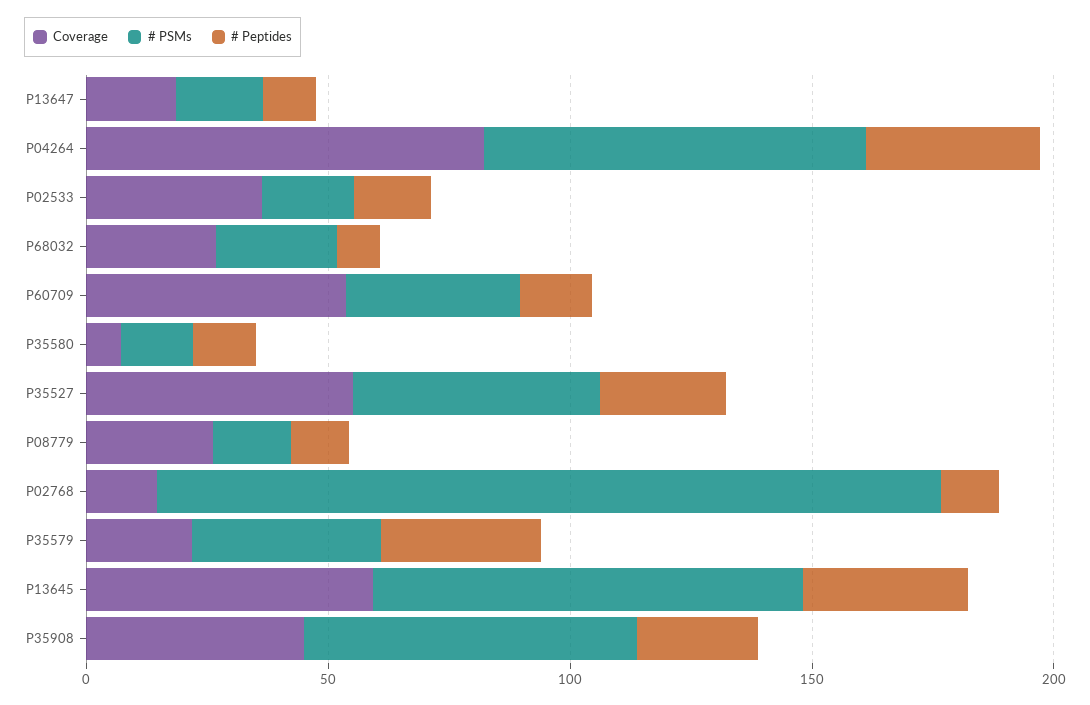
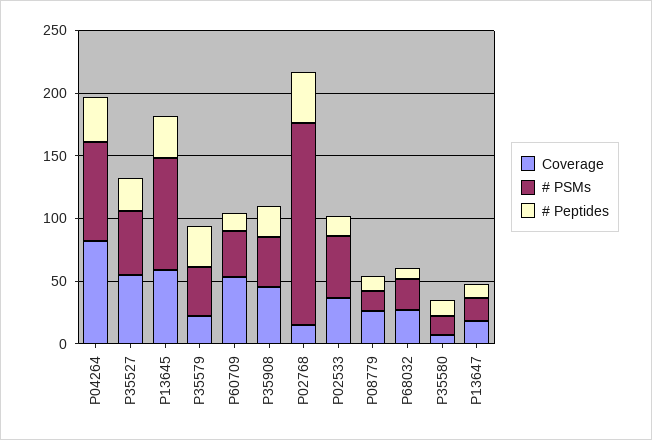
# PSMs, P02533: 20 -> 50
# Peptides, P02768: 10 -> 40
# PSMs, P35908: 70 -> 40

